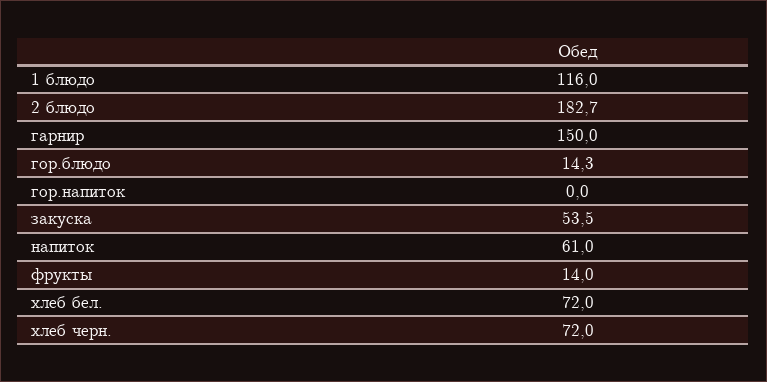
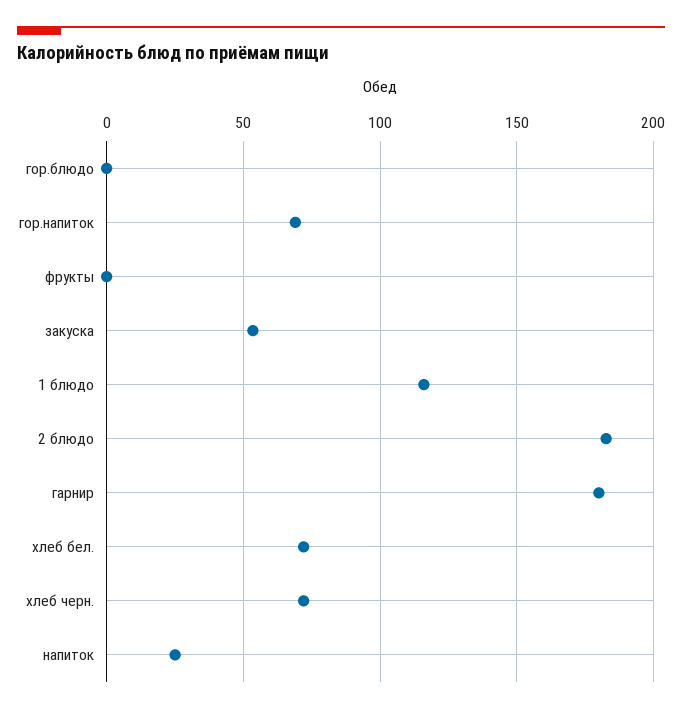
гарнир: 150 -> 180
гор.блюдо: 14.3 -> 0
гор.напиток: 0 -> 70
напиток: 61 -> 25
фрукты: 14 -> 0

